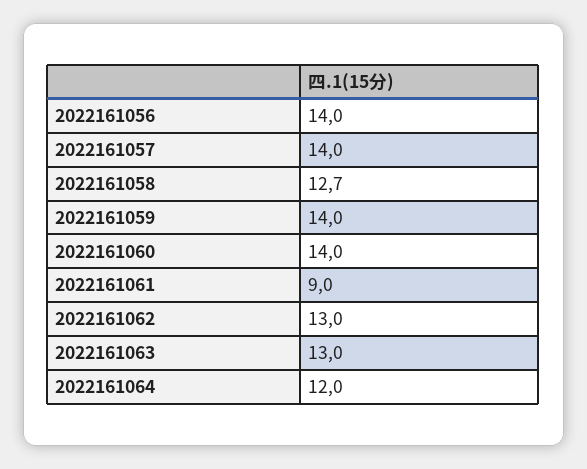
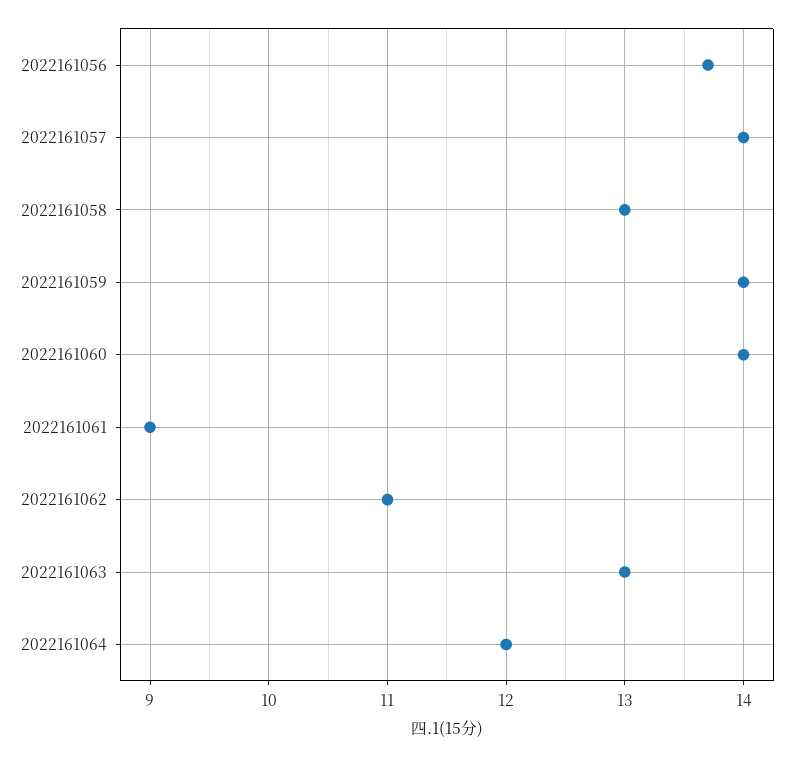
2022161056: 14 -> 13.7
2022161058: 12.7 -> 13
2022161062: 13 -> 11

